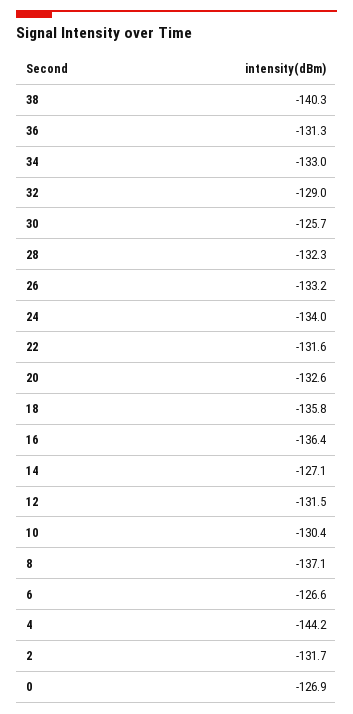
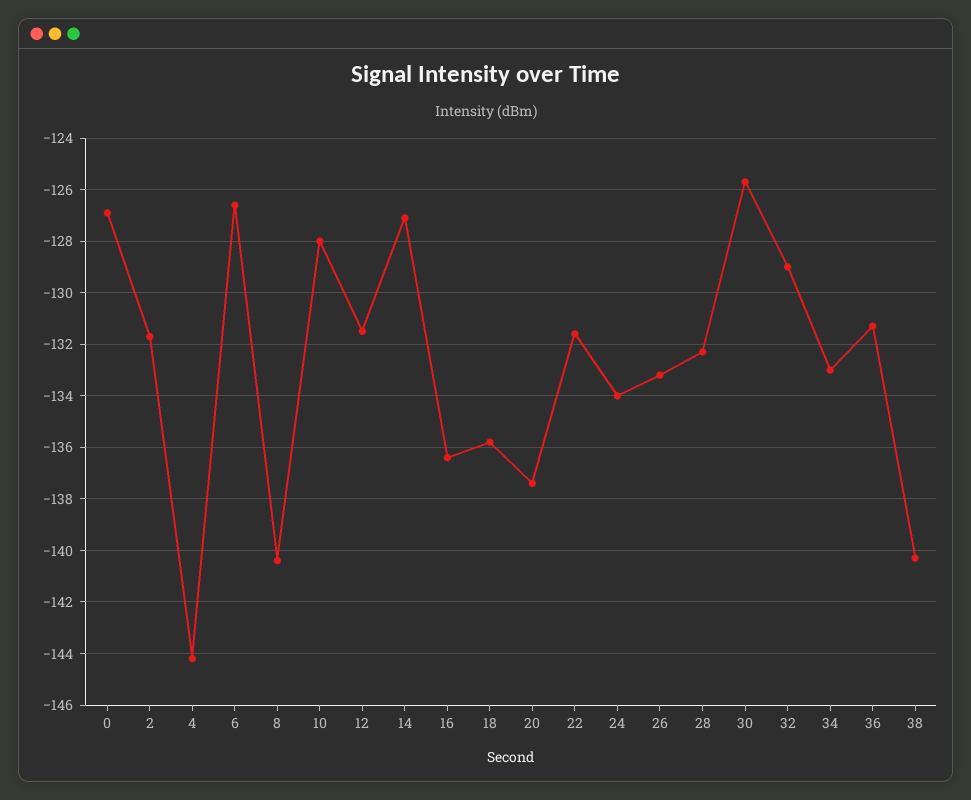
20: -132.6 -> -137.5
10: -130.4 -> -128
8: -137.1 -> -140.5

